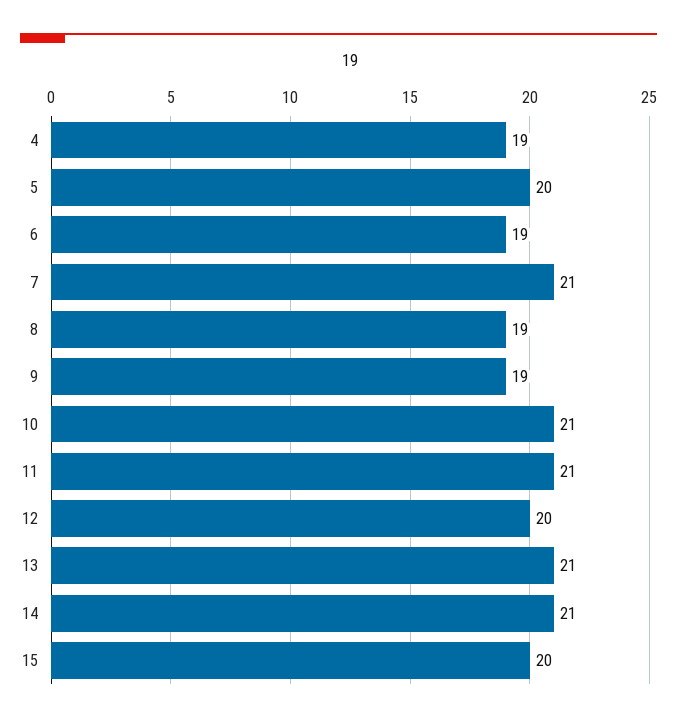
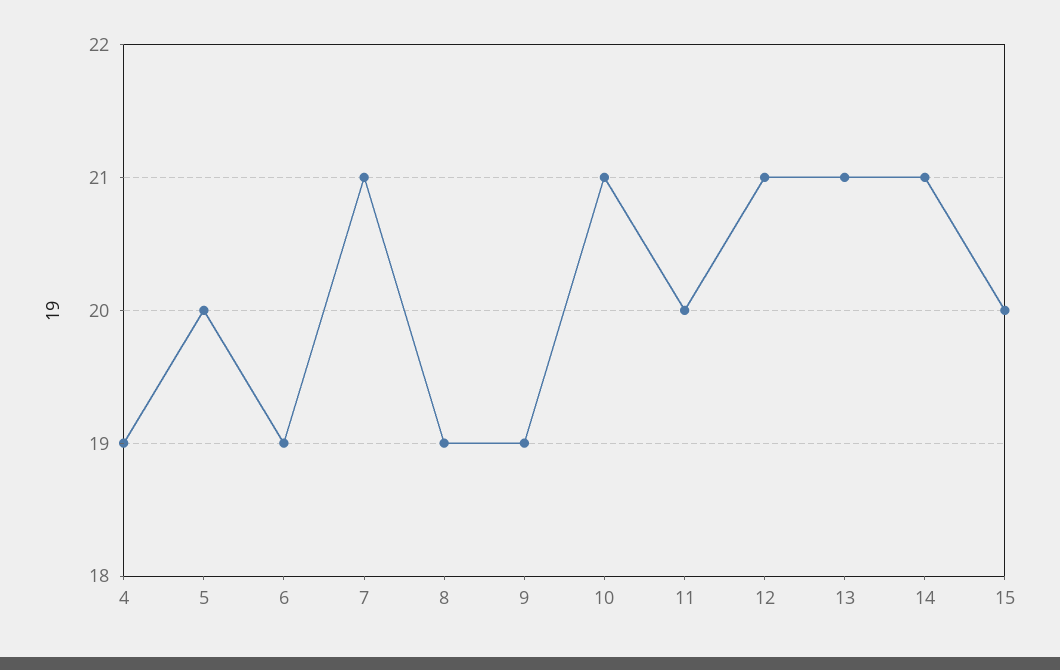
11: 21 -> 20
12: 20 -> 21

